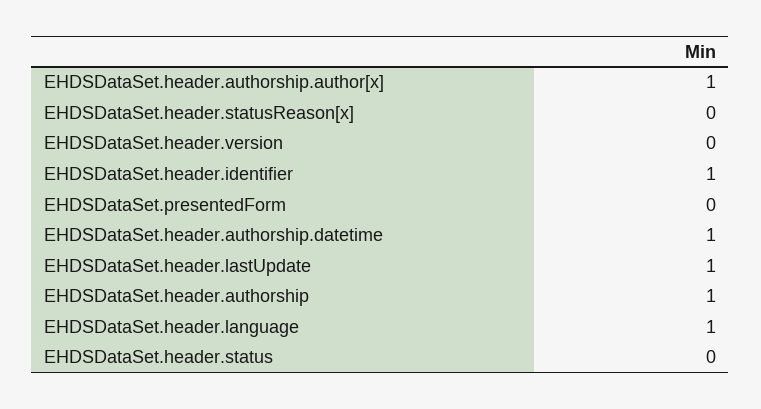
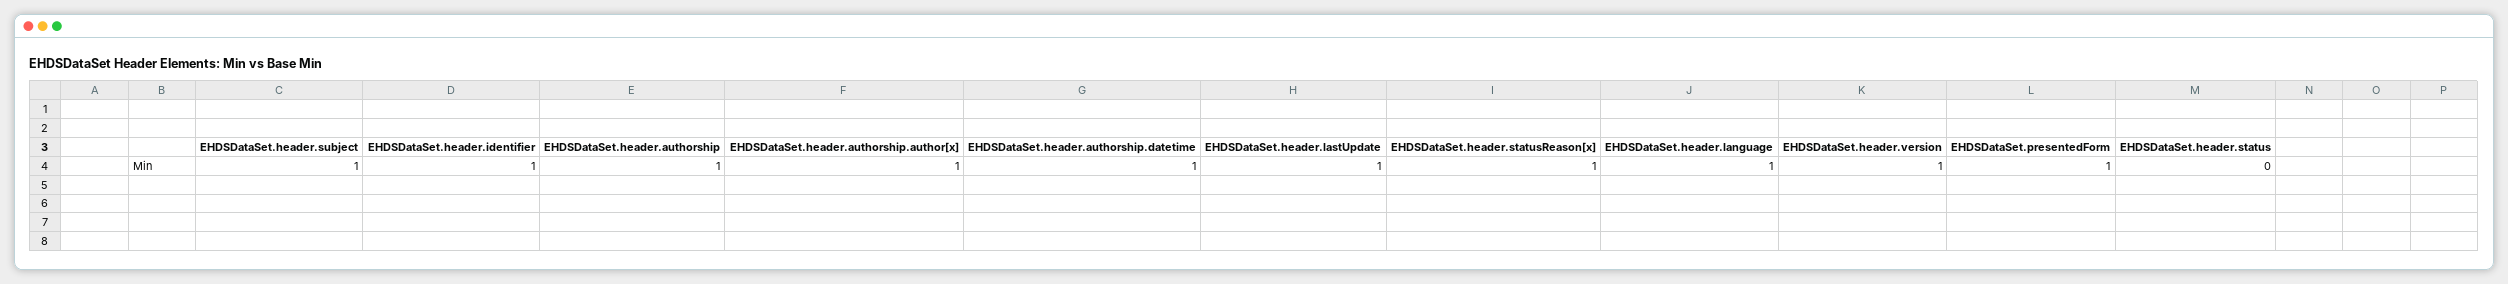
EHDSDataSet.header.statusReason[x]: 0 -> 1
EHDSDataSet.header.version: 0 -> 1
EHDSDataSet.presentedForm: 0 -> 1
EHDSDataSet.header.subject: none -> 1

